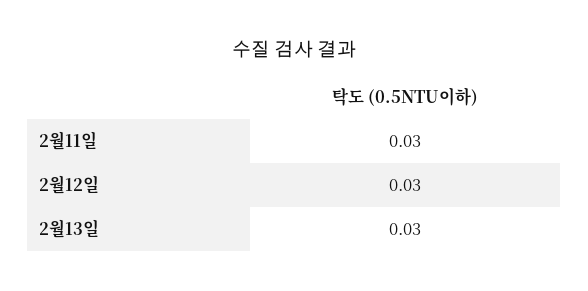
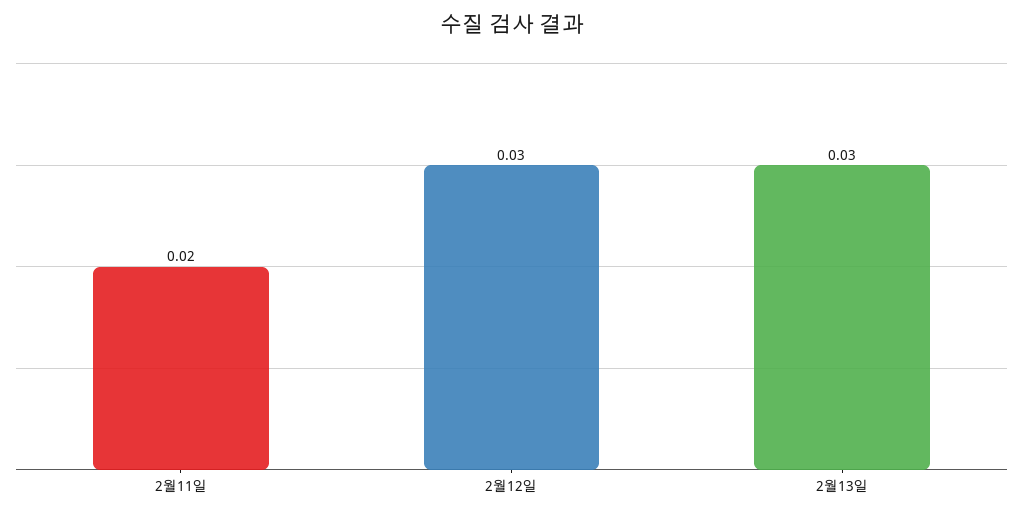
2월11일: 0.03 -> 0.02

